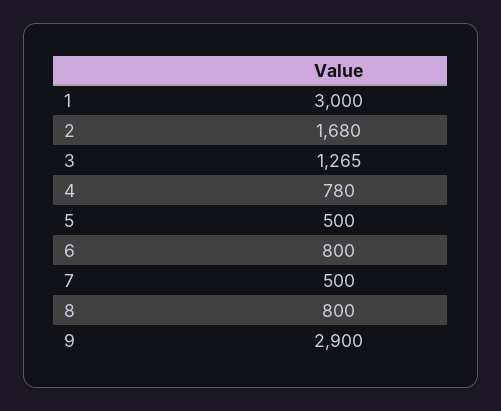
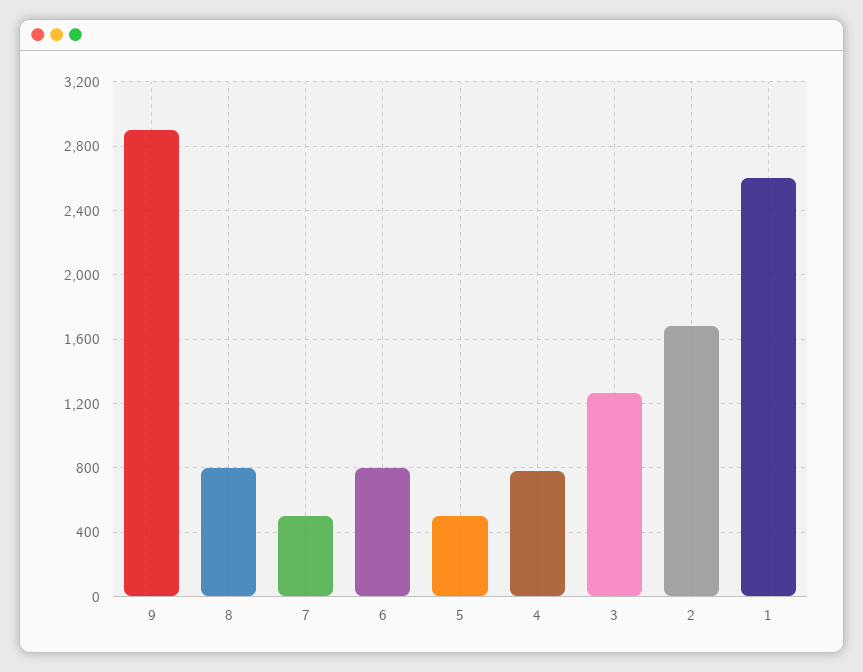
1: 3000 -> 2600

